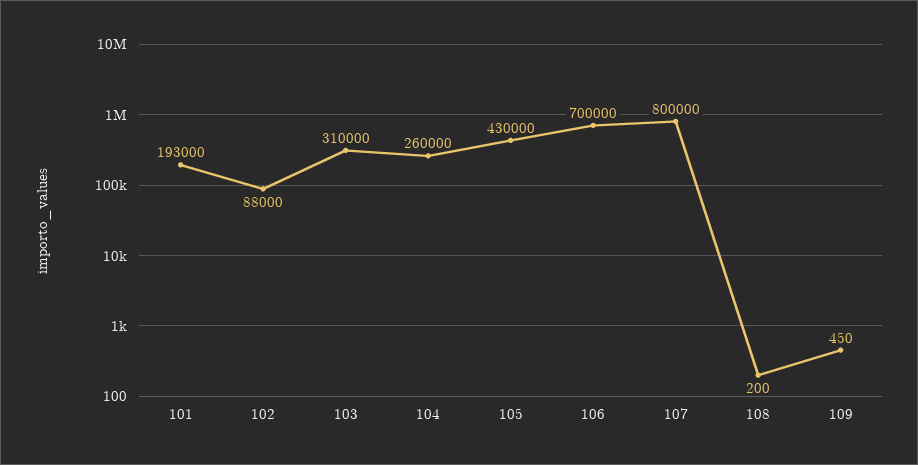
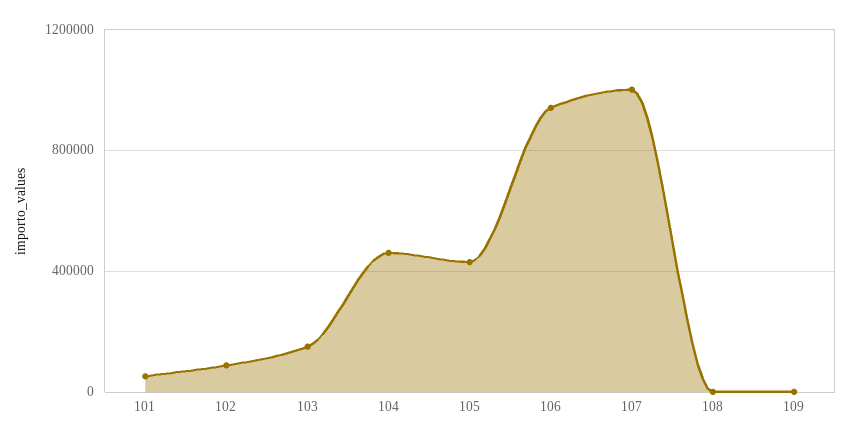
101: 193000 -> 50000
103: 310000 -> 150000
104: 260000 -> 450000
106: 700000 -> 950000
107: 800000 -> 1000000

